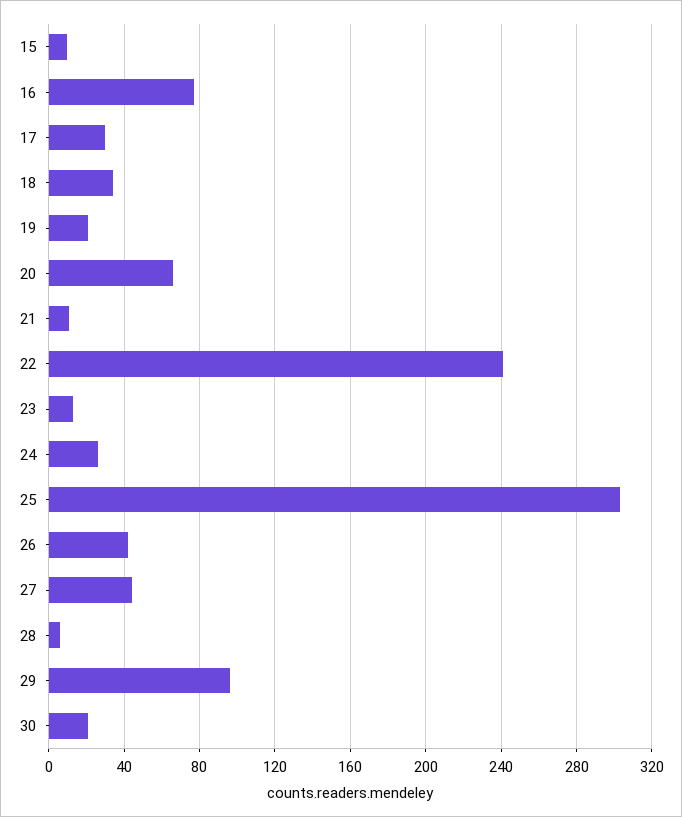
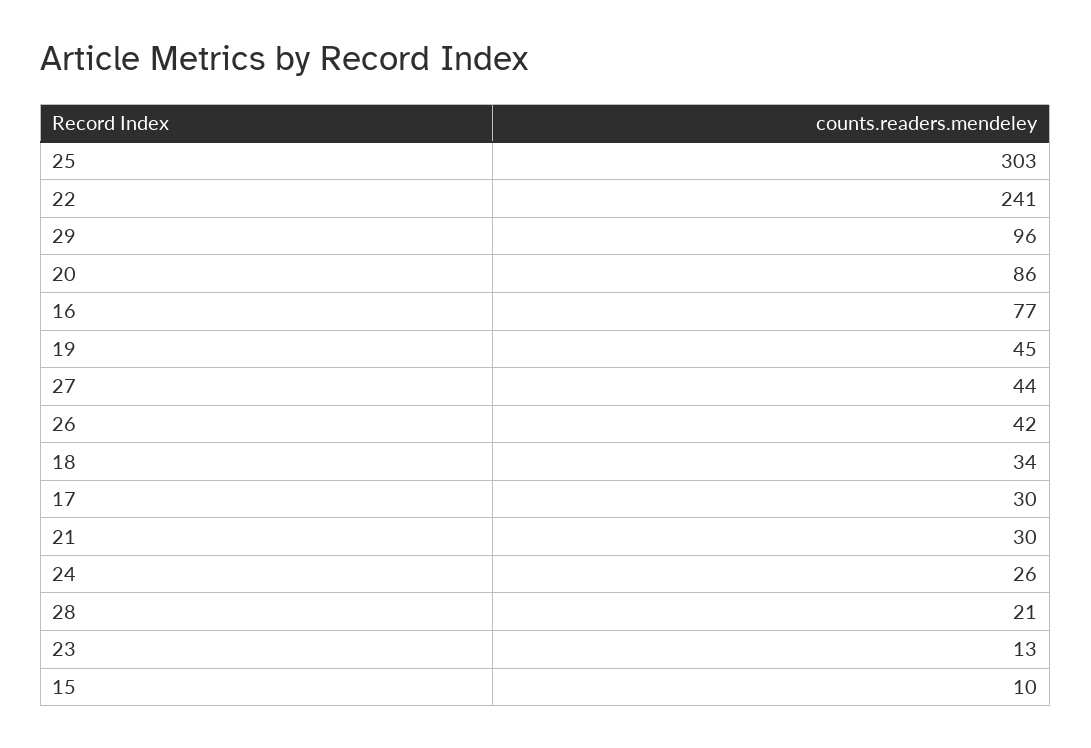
19: 20 -> 45
20: 65 -> 86
21: 10 -> 30
28: 5 -> 21
30: 20 -> none

